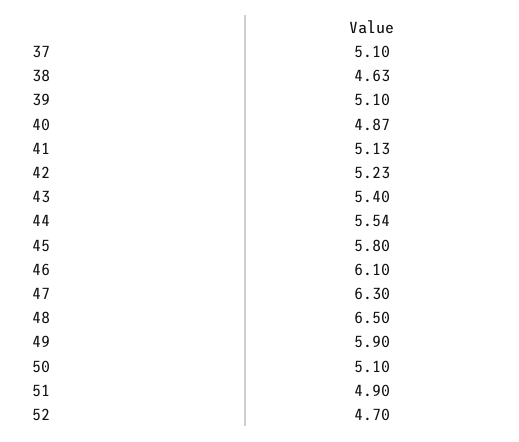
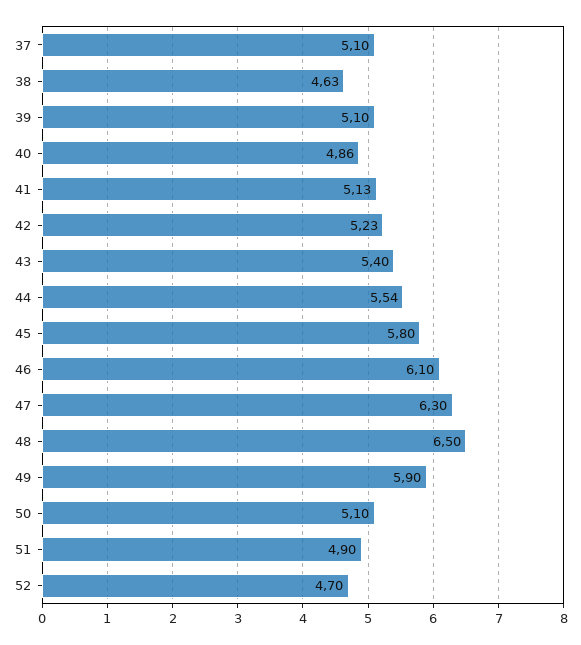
40: 4.87 -> 4.86

